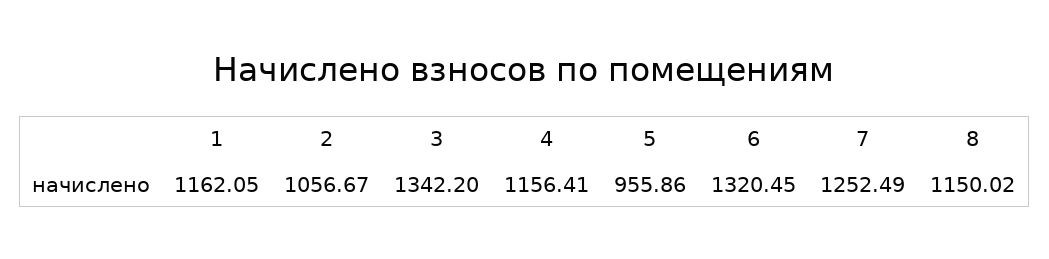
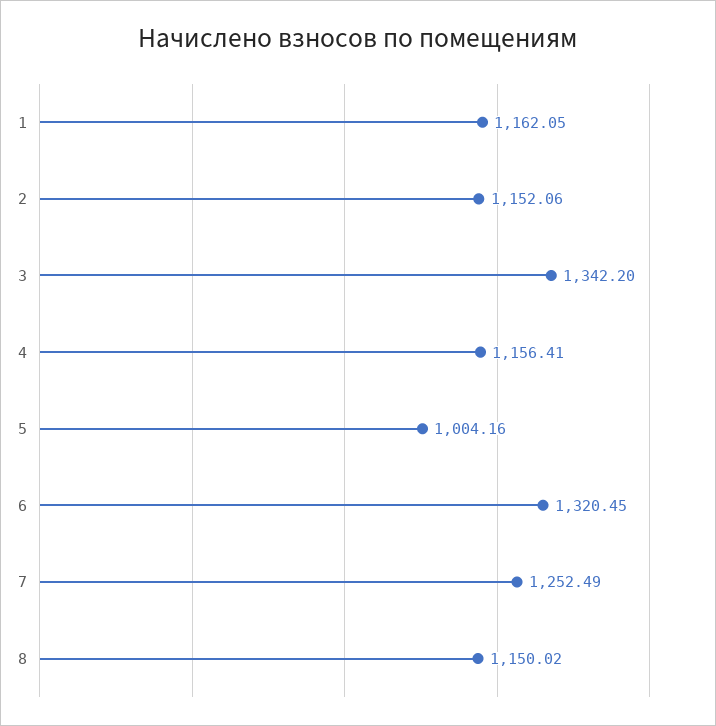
2: 1056.67 -> 1152.06
5: 955.86 -> 1004.16

